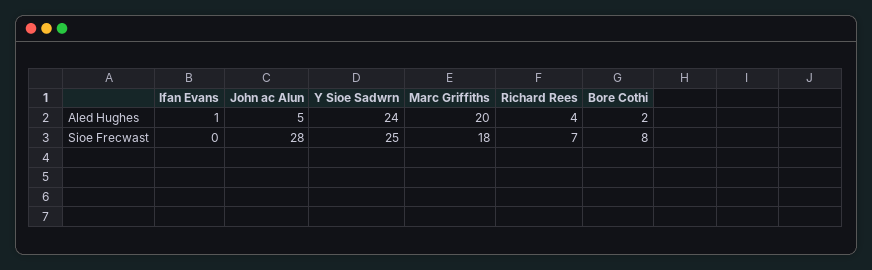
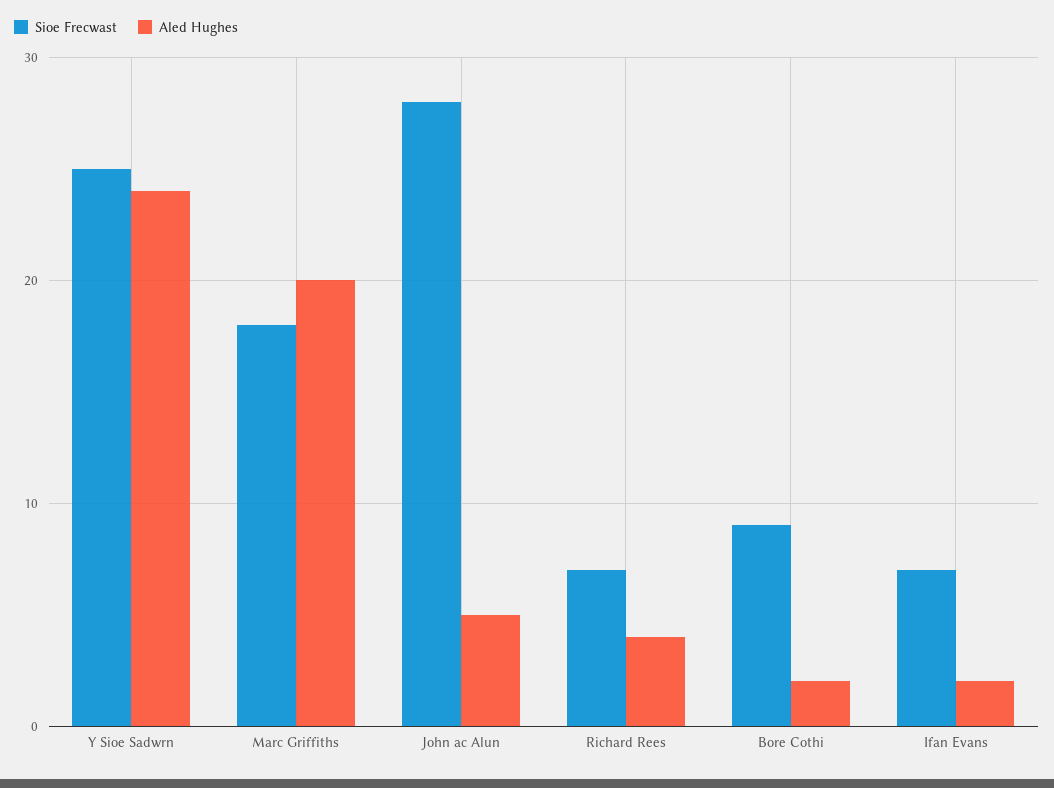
Aled Hughes, Ifan Evans: 1 -> 2
Sioe Frecwast, Ifan Evans: 0 -> 7
Sioe Frecwast, Bore Cothi: 8 -> 9

